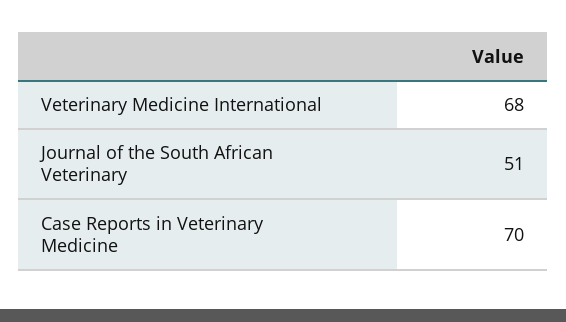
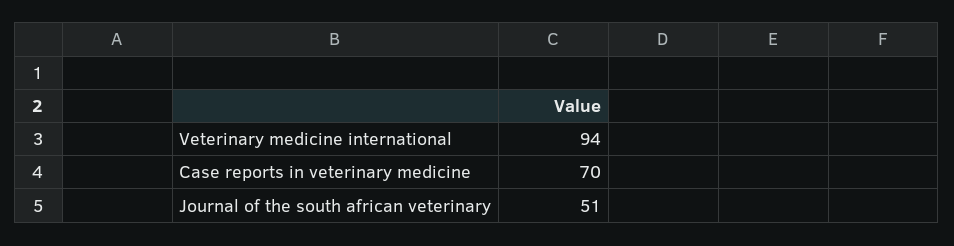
Veterinary Medicine International: 68 -> 94

